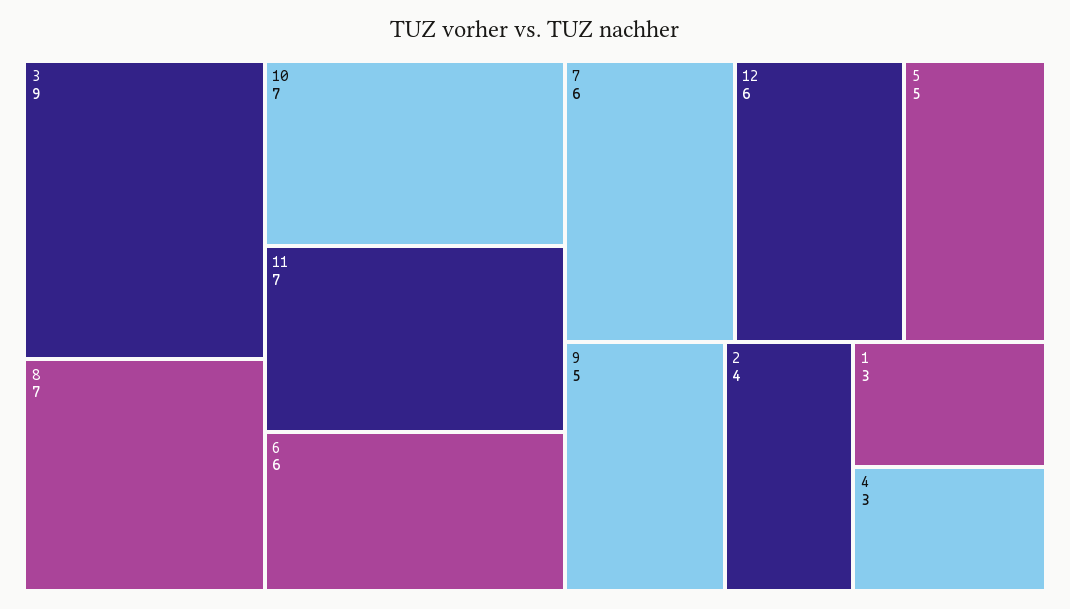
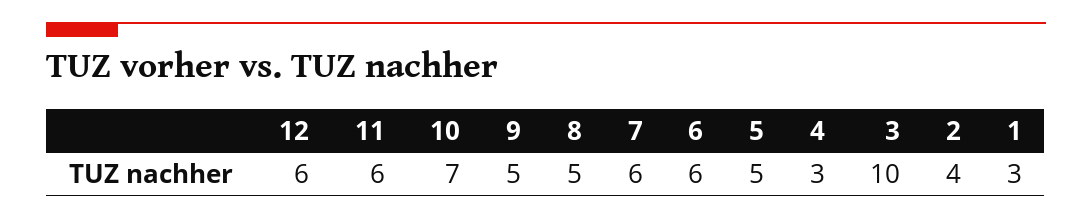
3: 9 -> 10
8: 7 -> 5
11: 7 -> 6

